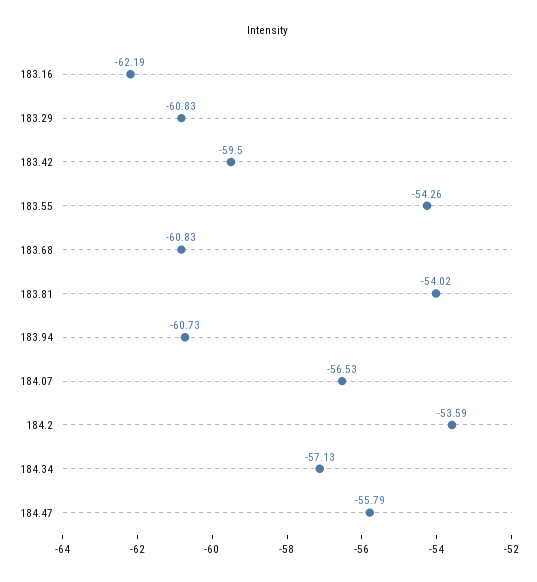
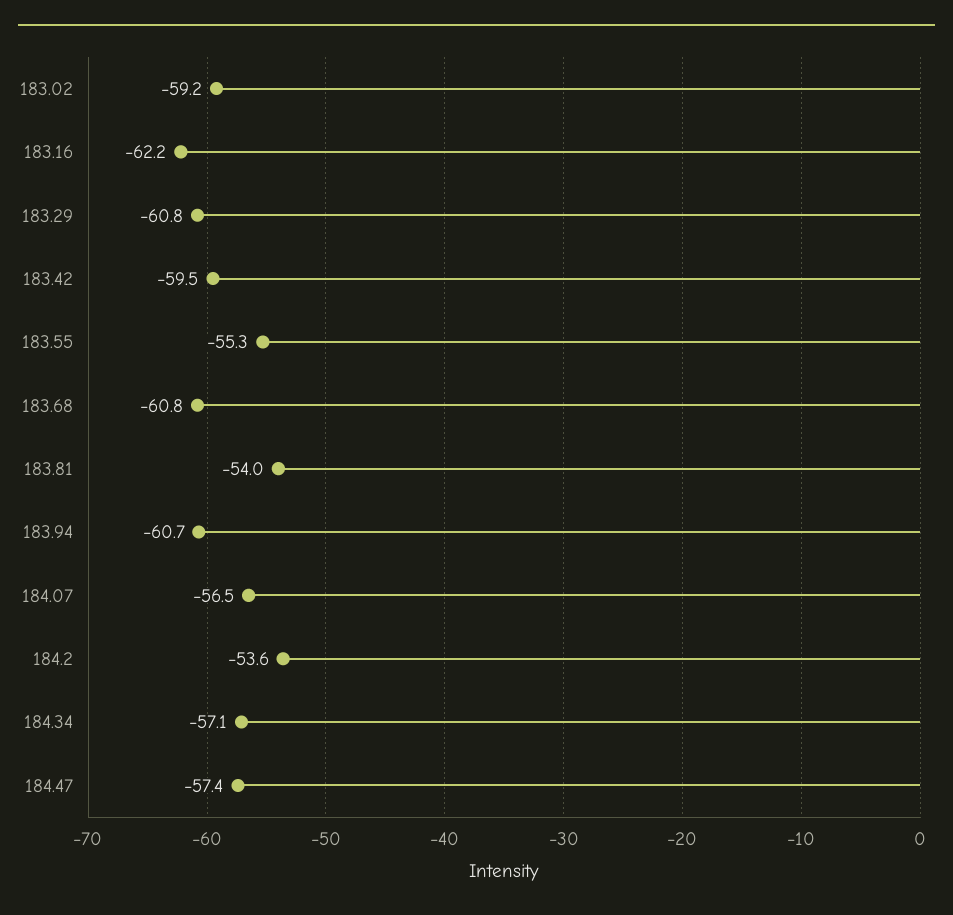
183.55: -54.26 -> -55.3
184.47: -55.79 -> -57.4
183.02: none -> -59.2

